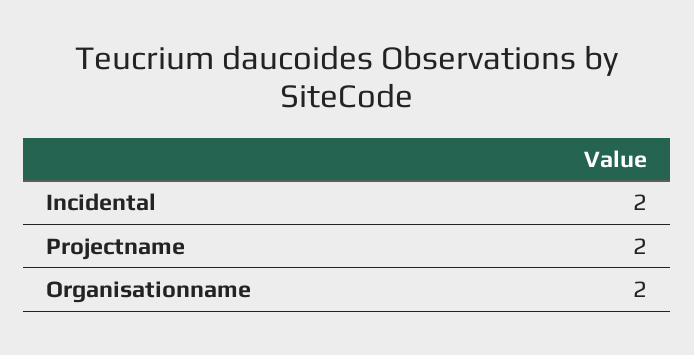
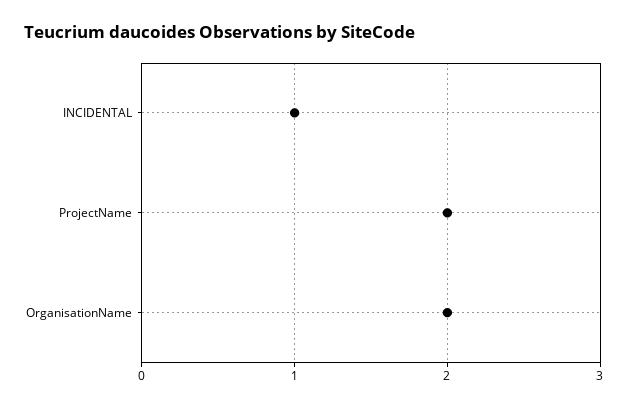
Incidental: 2 -> 1

